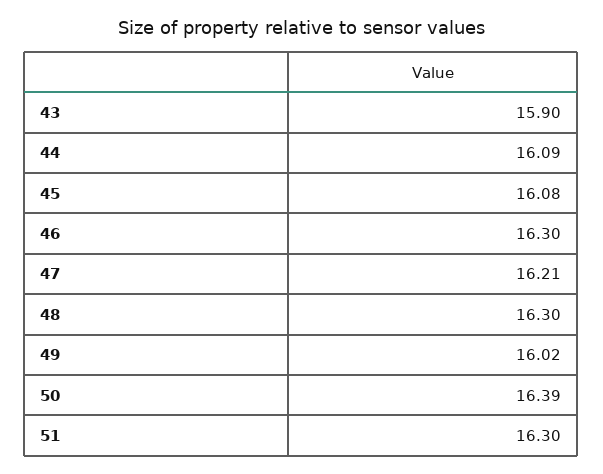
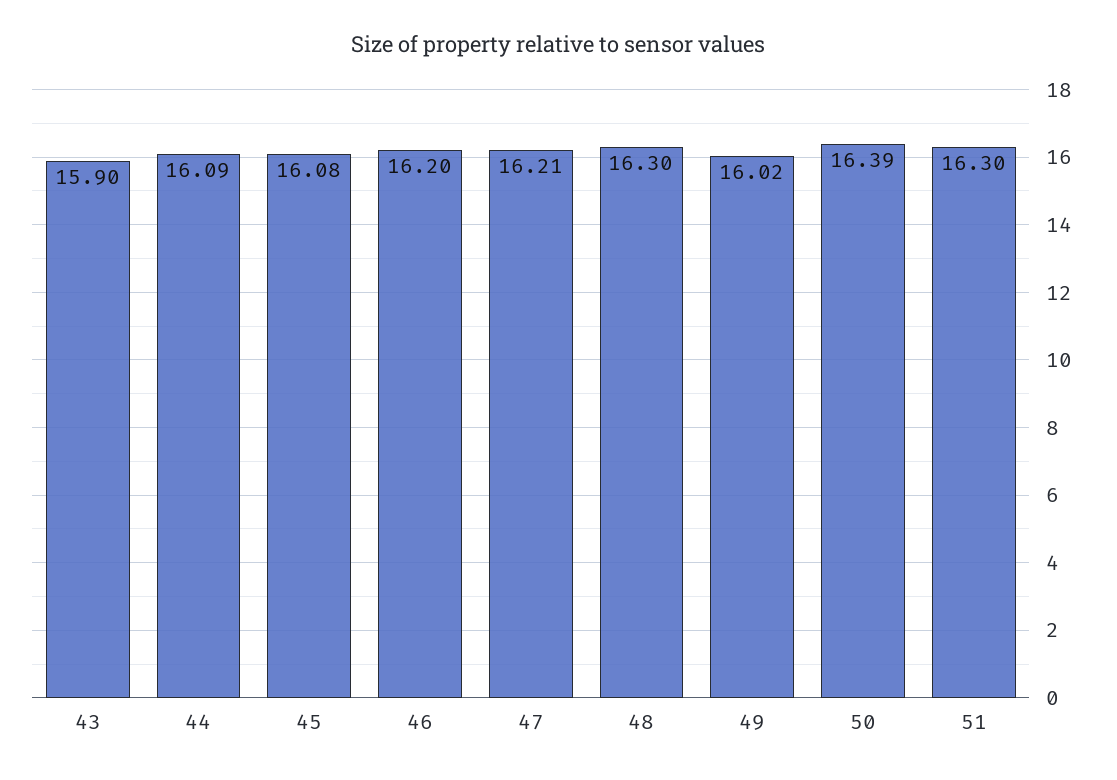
46: 16.3 -> 16.2

